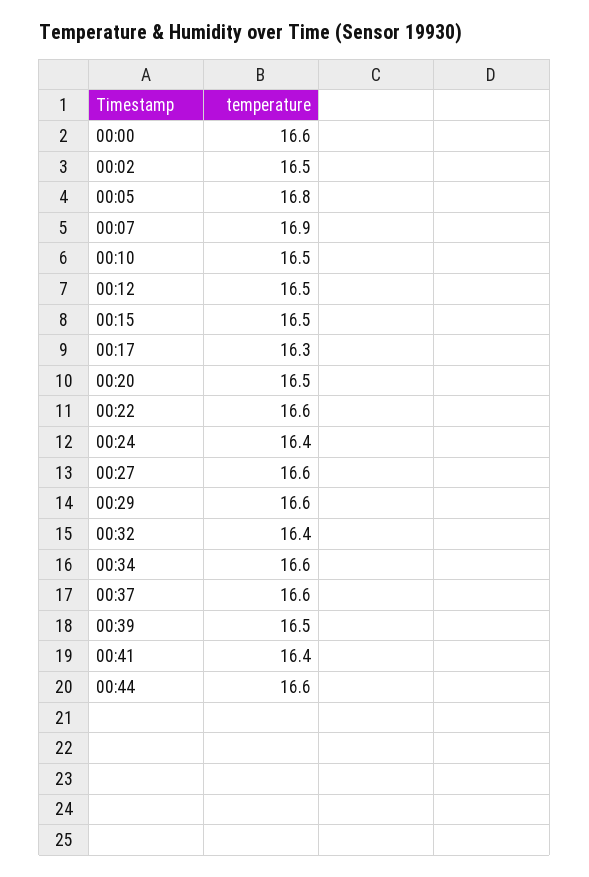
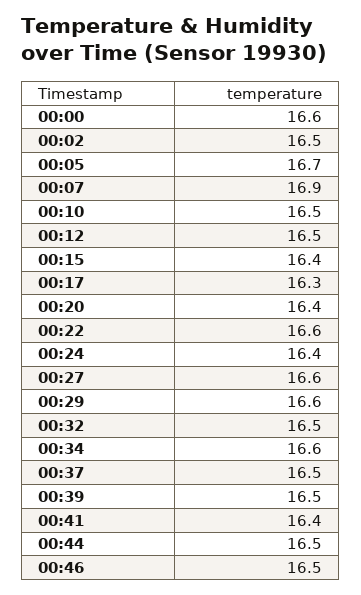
00:05: 16.8 -> 16.7
00:15: 16.5 -> 16.4
00:20: 16.5 -> 16.4
00:32: 16.4 -> 16.5
00:37: 16.6 -> 16.5
00:44: 16.6 -> 16.5
00:46: none -> 16.5

